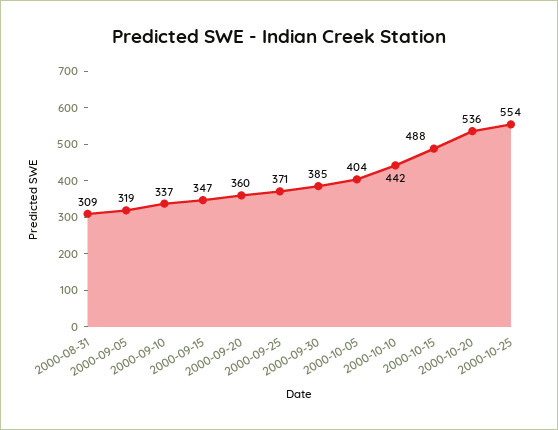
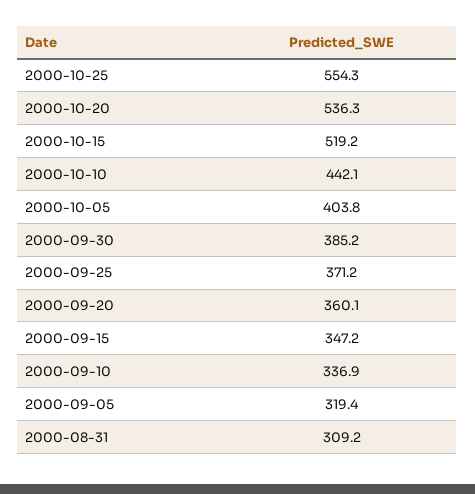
2000-10-15: 488 -> 519.2

